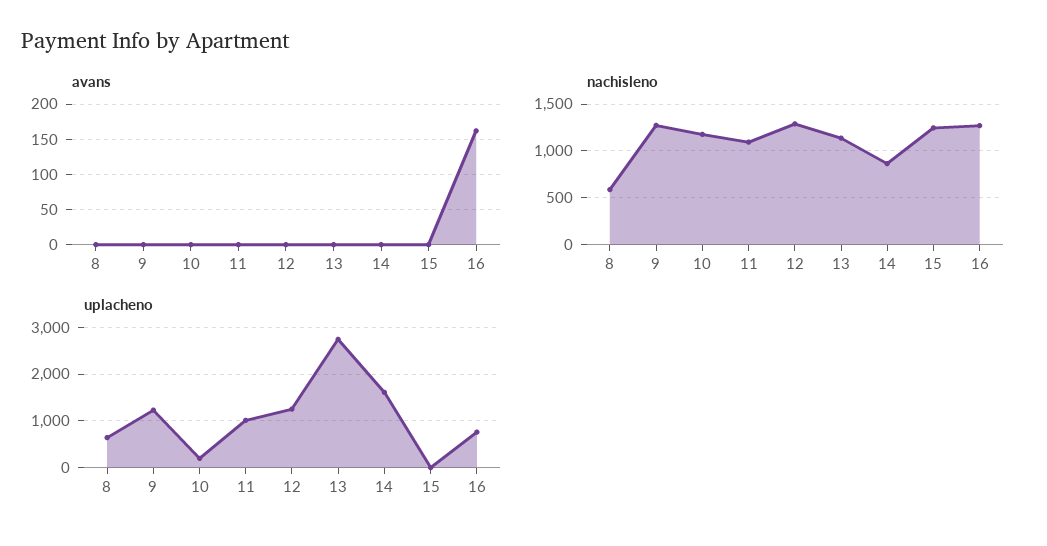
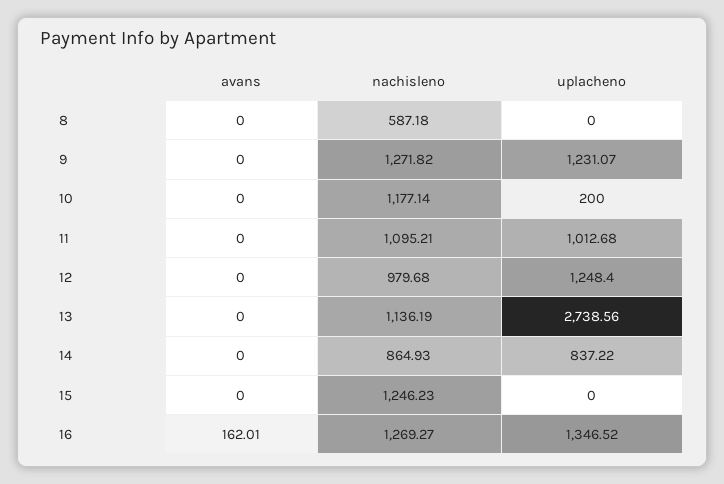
nachisleno, 12: 1300 -> 979.68
uplacheno, 8: 600 -> 0
uplacheno, 14: 1600 -> 837.22
uplacheno, 16: 800 -> 1346.52

